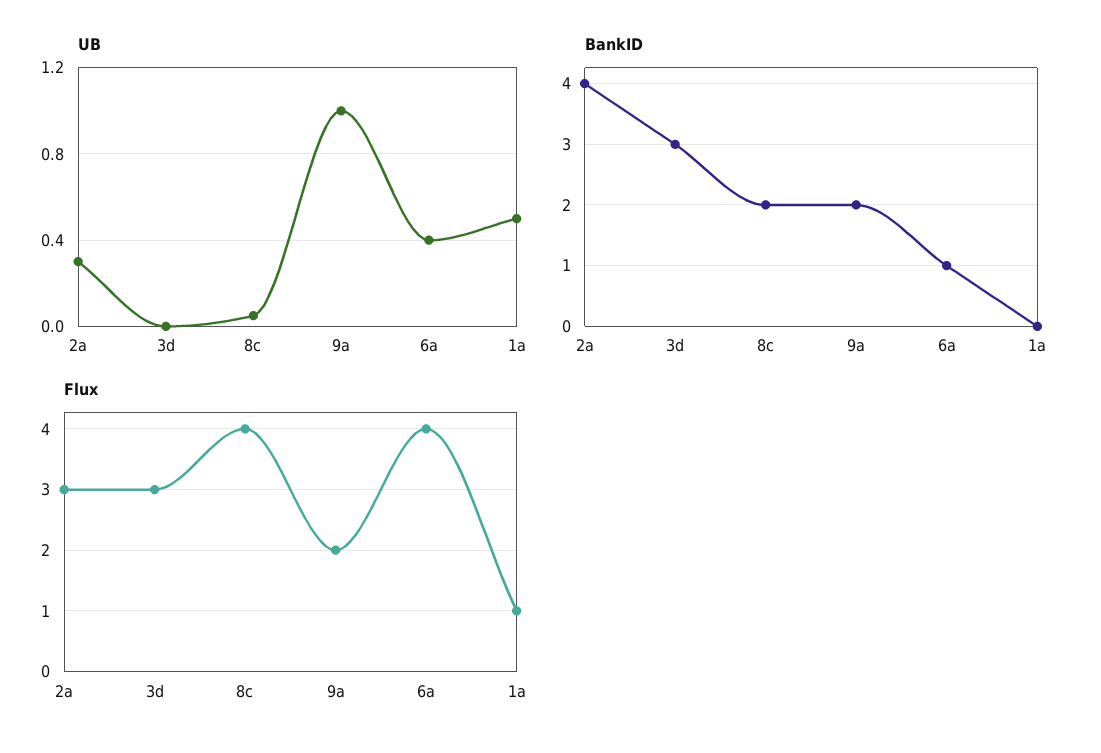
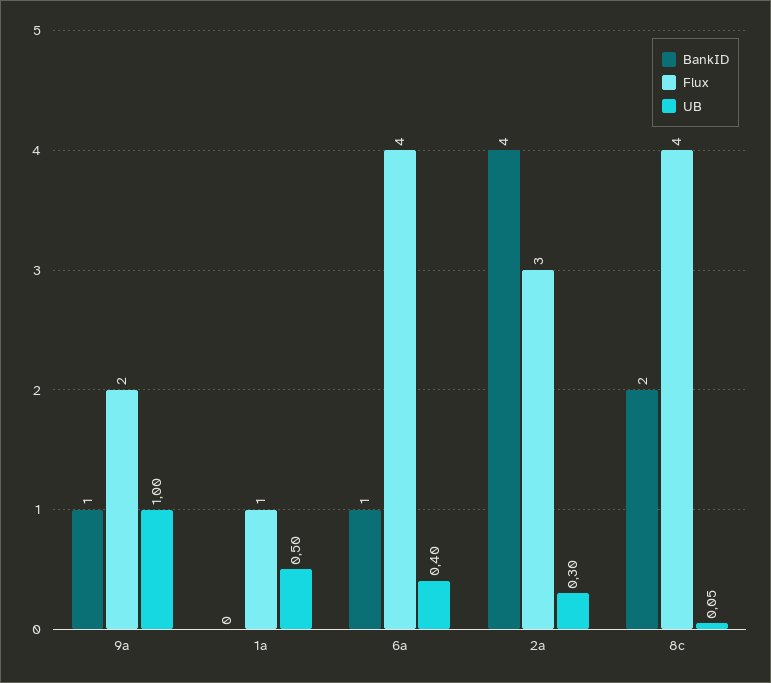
UB, 3d: 0 -> none
BankID, 3d: 3 -> none
BankID, 9a: 2 -> 1
Flux, 3d: 3 -> none

